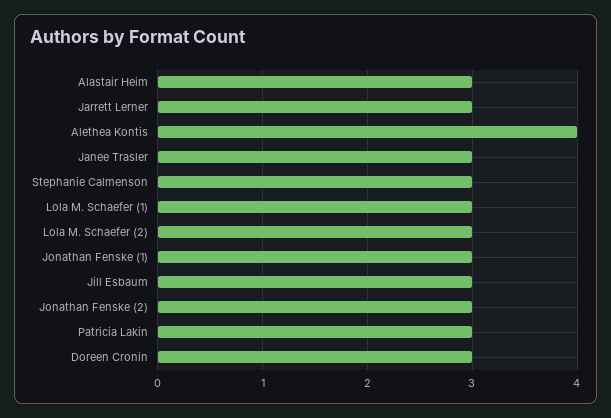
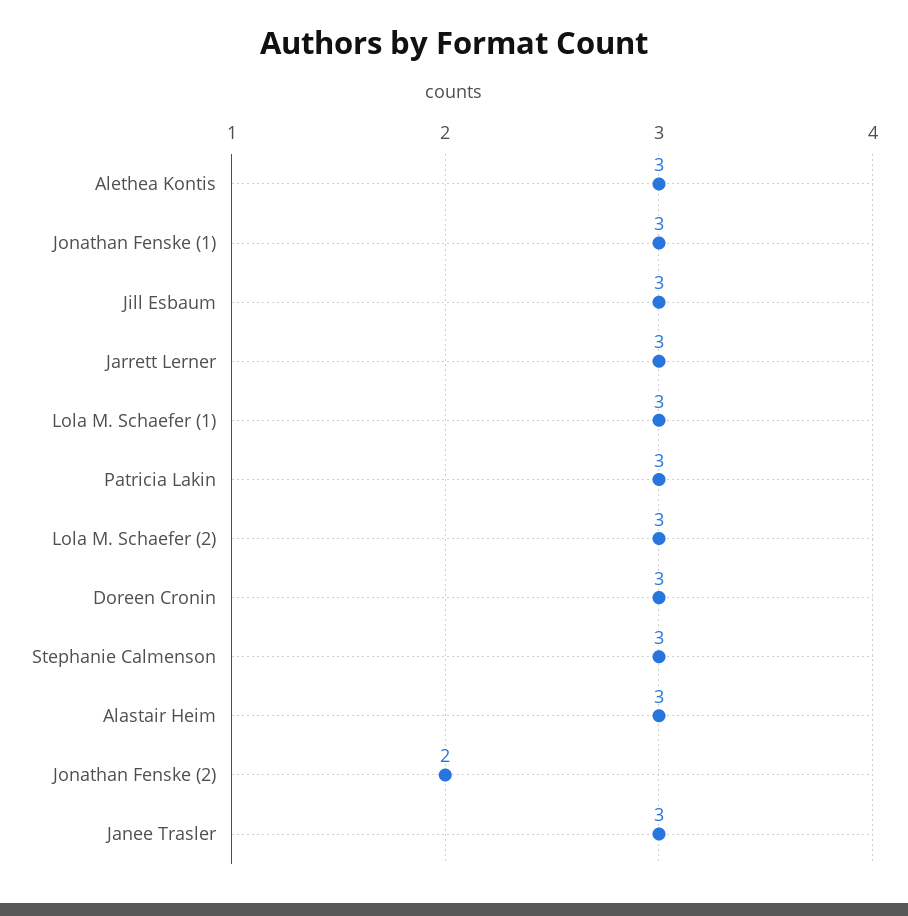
Alethea Kontis: 4 -> 3
Jonathan Fenske (2): 3 -> 2

